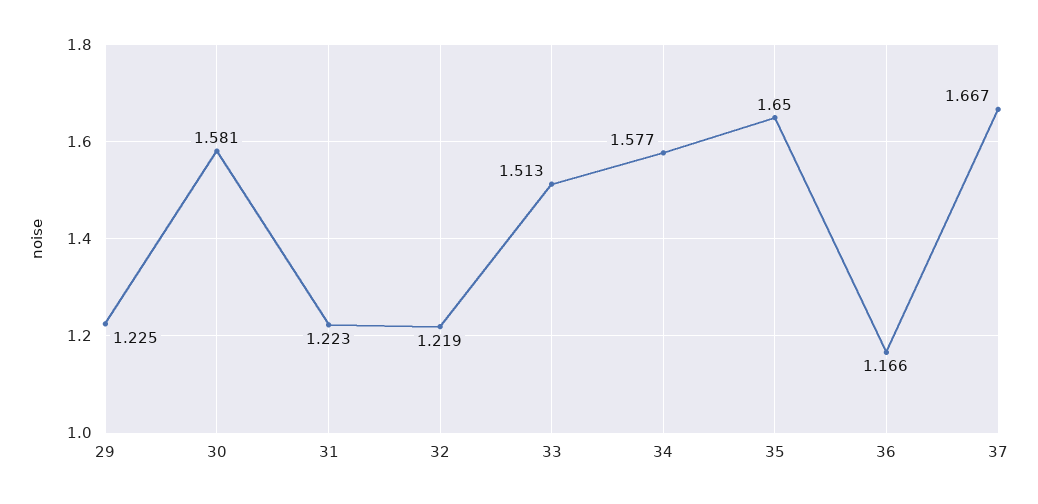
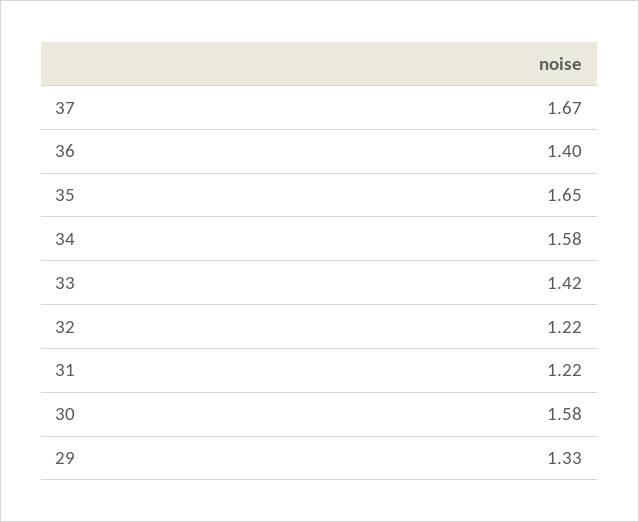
29: 1.225 -> 1.33
33: 1.513 -> 1.42
36: 1.166 -> 1.4

